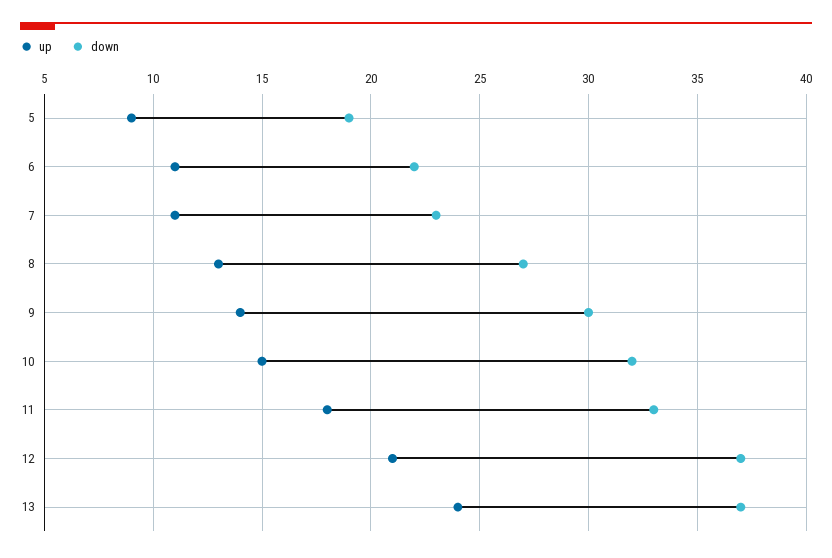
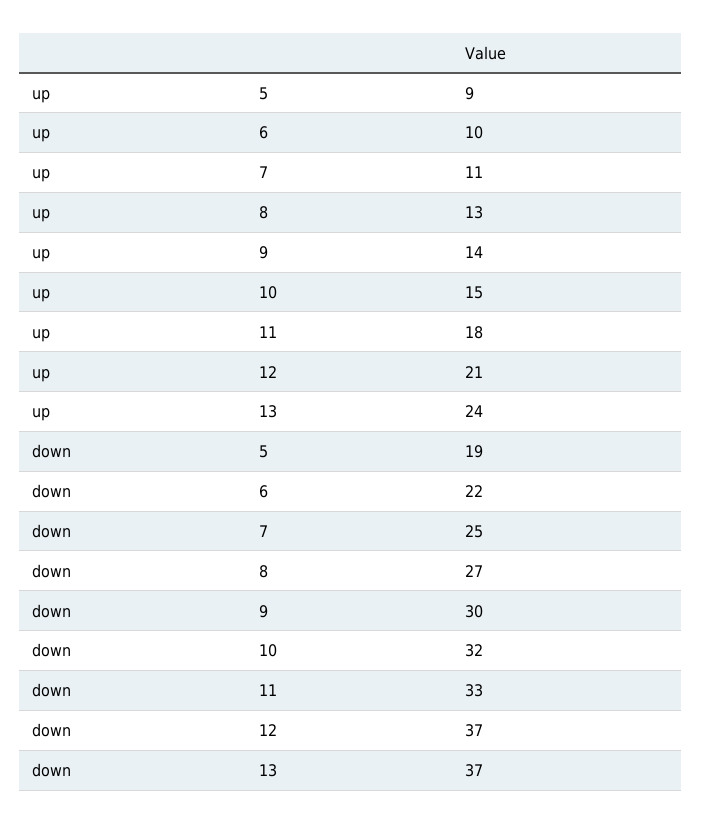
up, 6: 11 -> 10
down, 7: 23 -> 25

